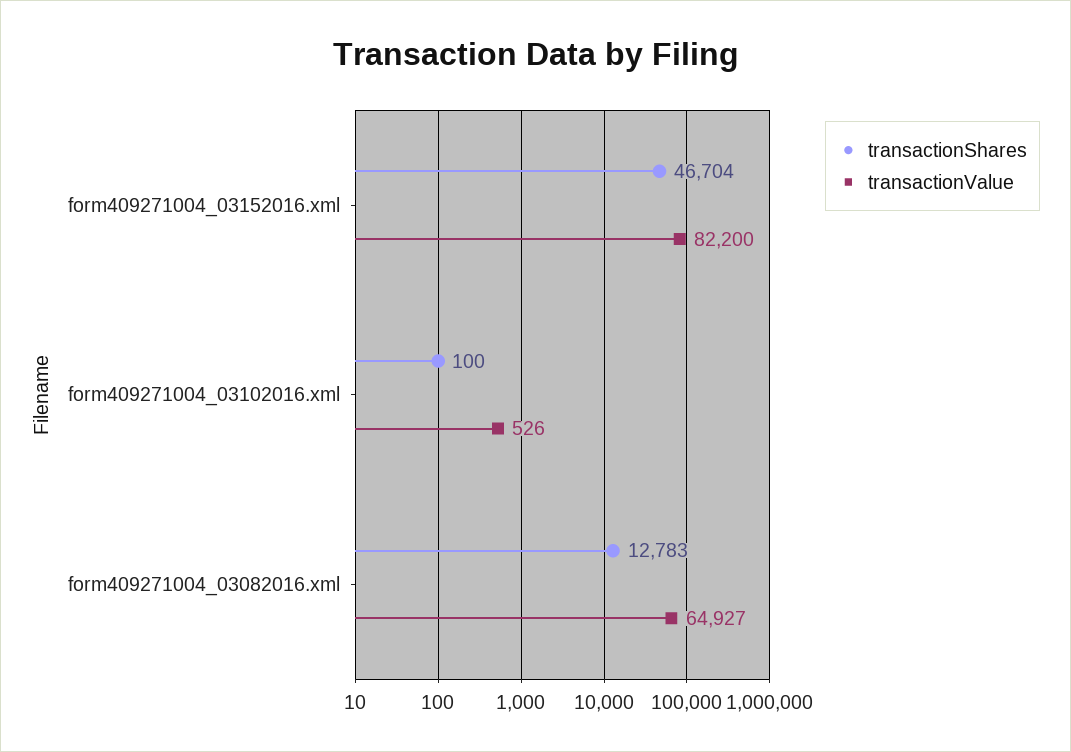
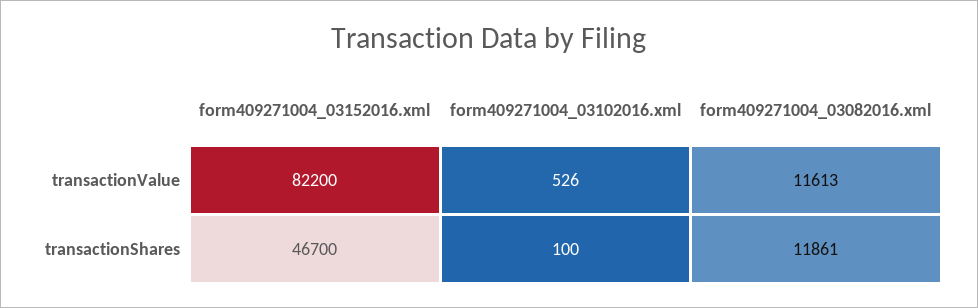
transactionShares, form409271004_03152016.xml: 46704 -> 46700
transactionShares, form409271004_03082016.xml: 12783 -> 11861
transactionValue, form409271004_03082016.xml: 64927 -> 11613

